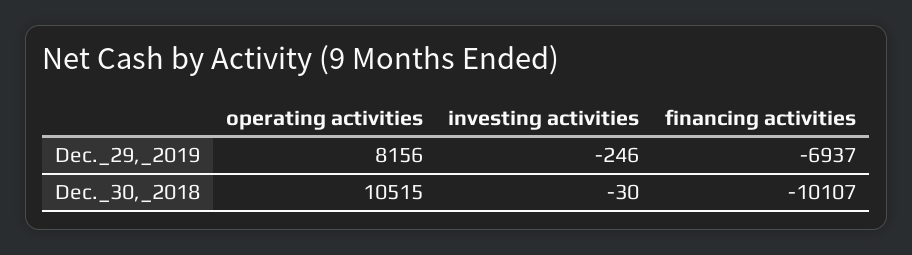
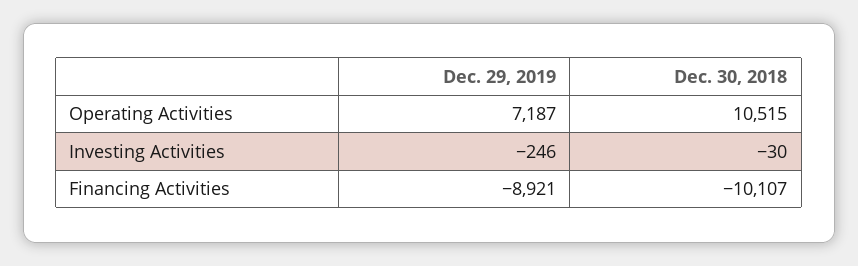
operating activities, Dec._29,_2019: 8156 -> 7187
financing activities, Dec._29,_2019: -6937 -> -8921

